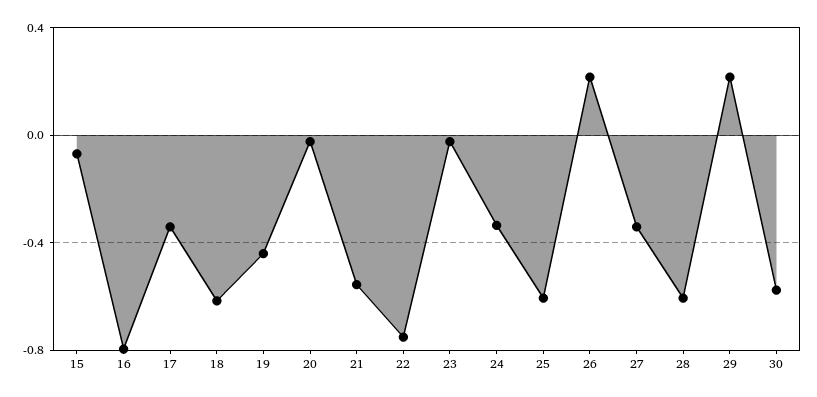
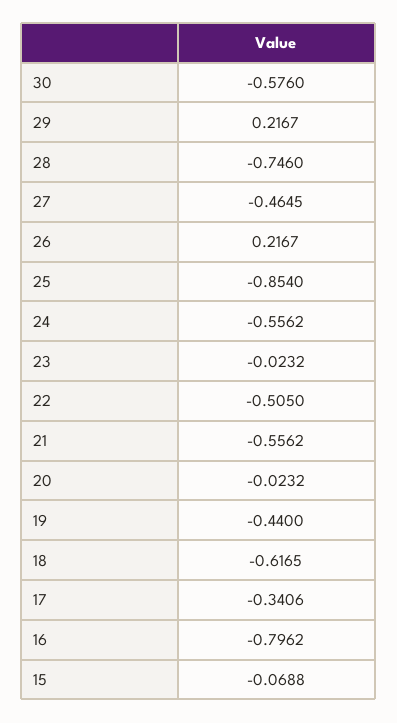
22: -0.75 -> -0.505
24: -0.35 -> -0.5562
25: -0.6 -> -0.854
27: -0.35 -> -0.4645
28: -0.6 -> -0.746

